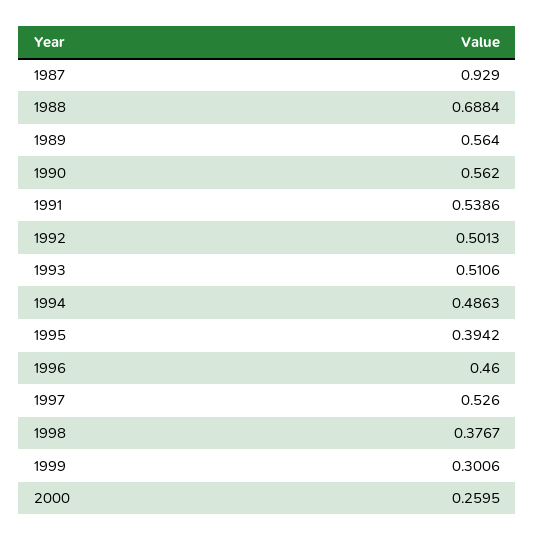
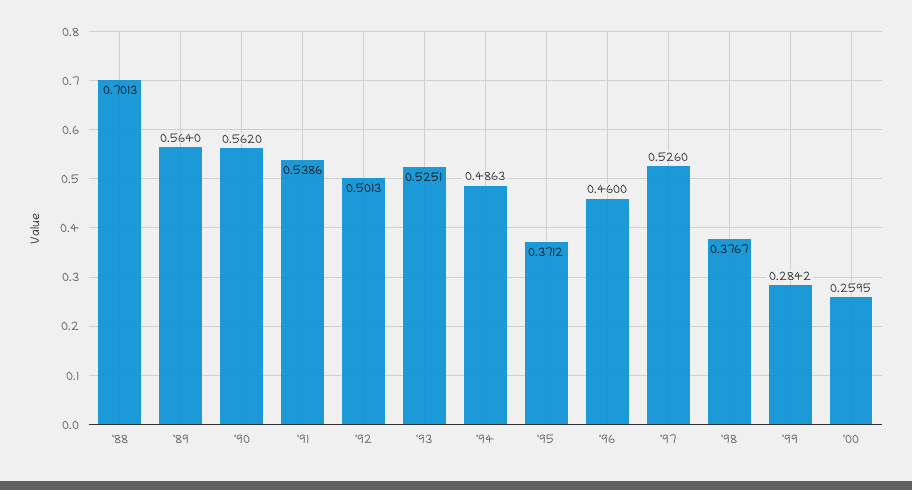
1987: 0.929 -> none
1988: 0.6884 -> 0.7013
1993: 0.5106 -> 0.5251
1995: 0.3942 -> 0.3712
1999: 0.3006 -> 0.2842

